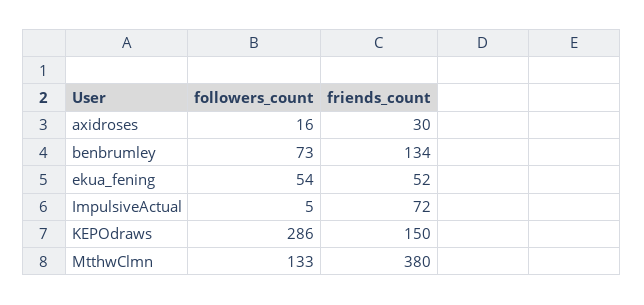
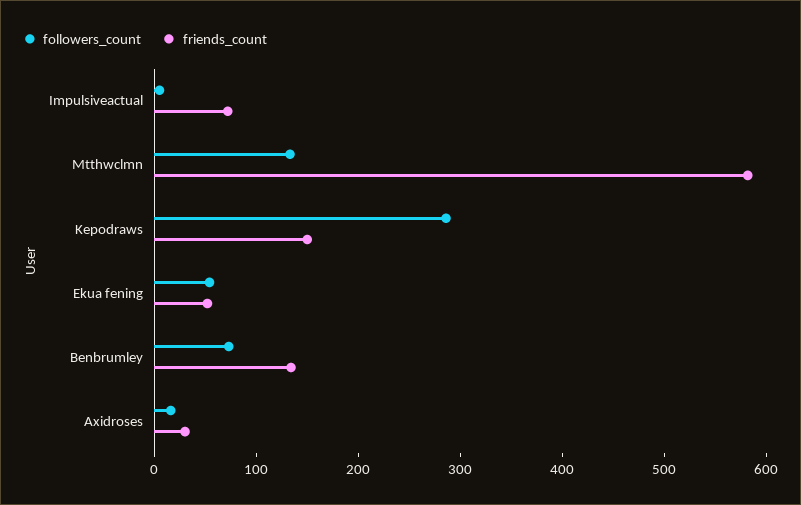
friends_count, MtthwClmn: 380 -> 580

